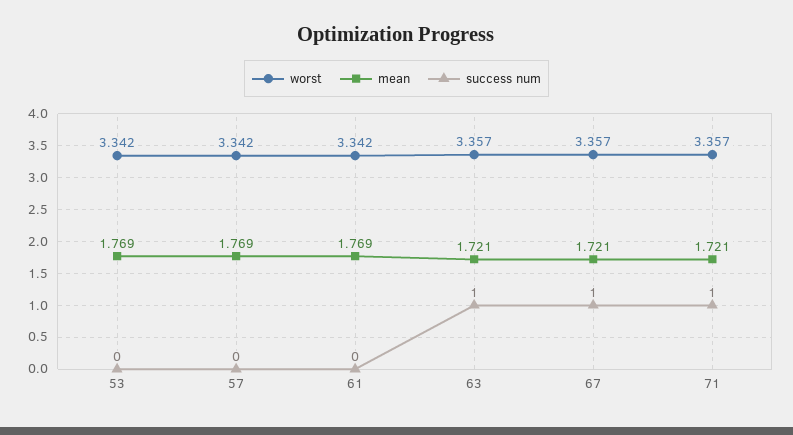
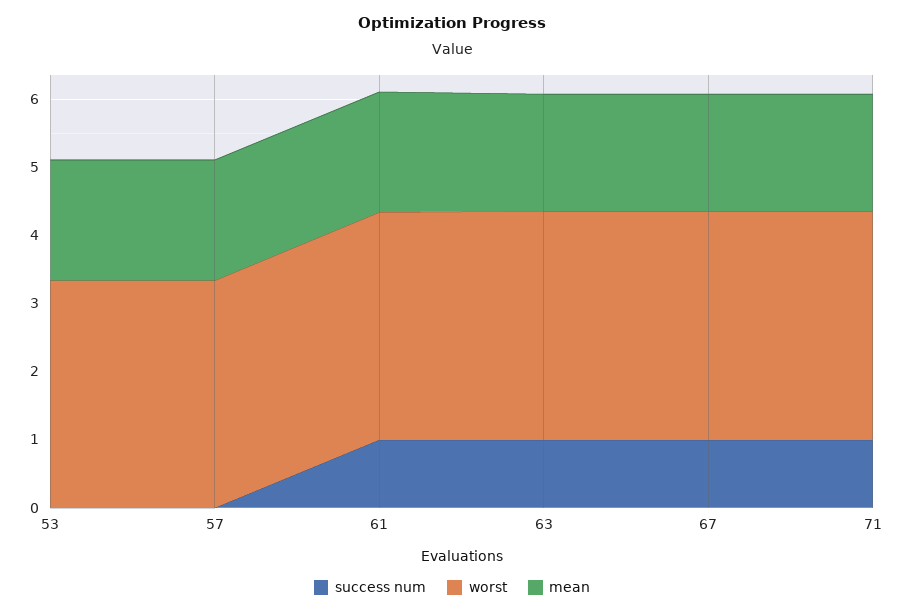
success num, 61: 0 -> 1

